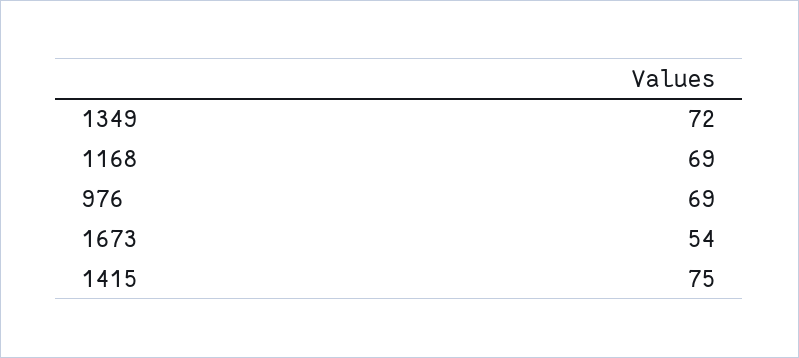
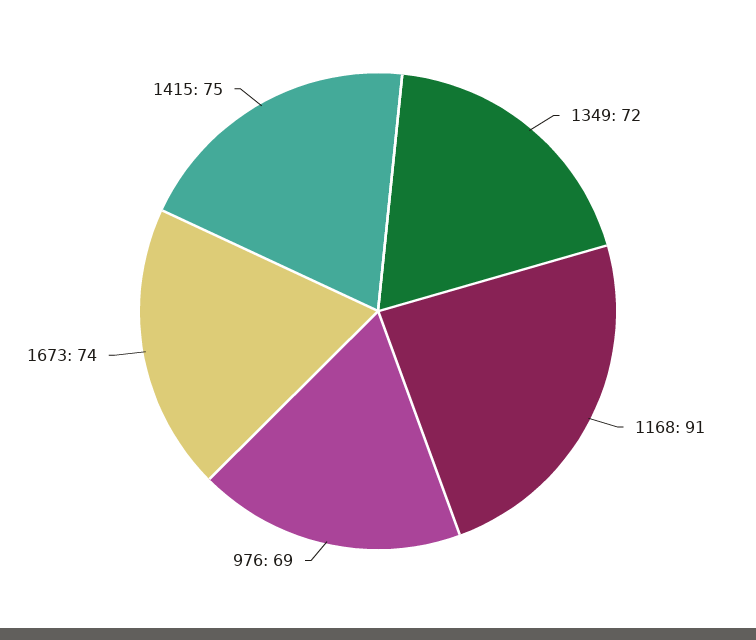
1168: 69 -> 91
1673: 54 -> 74

